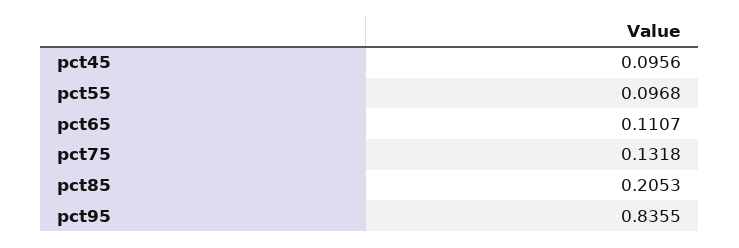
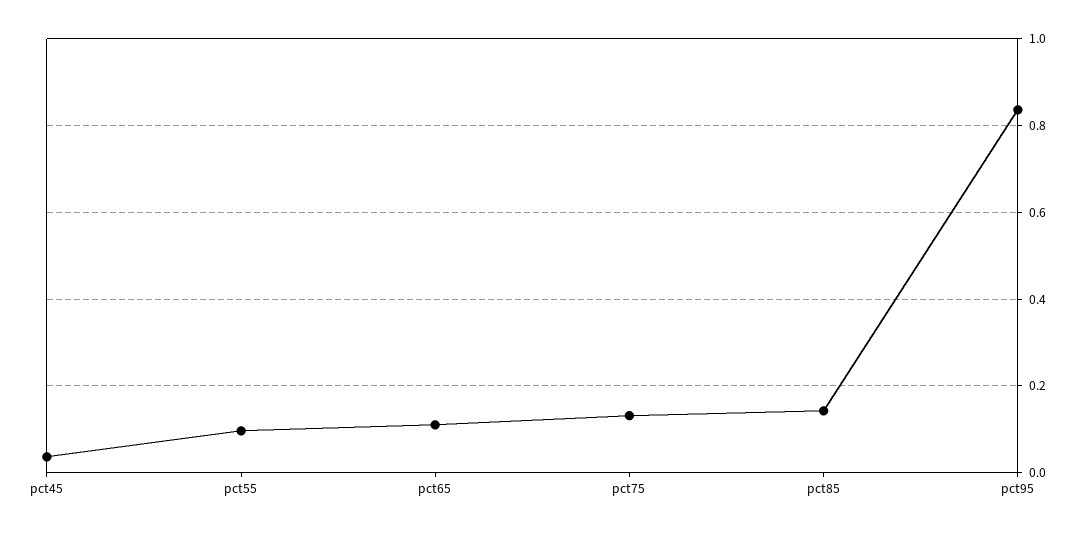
pct45: 0.0956 -> 0.04
pct85: 0.2053 -> 0.14

